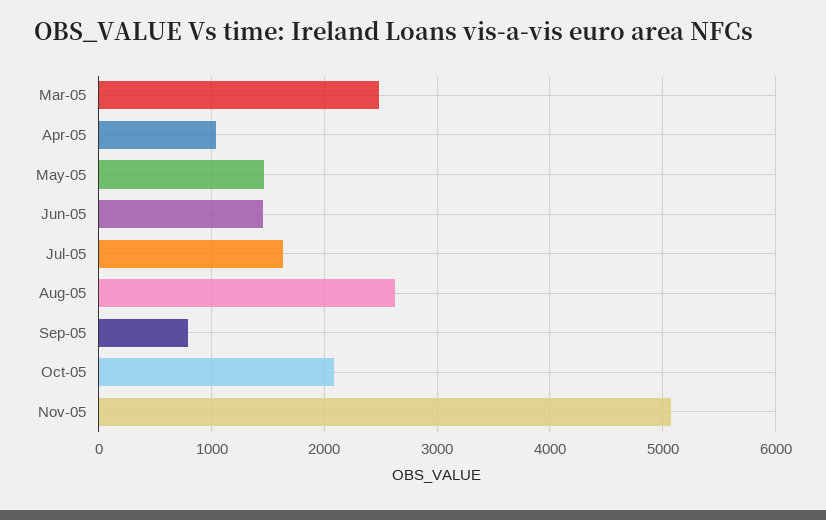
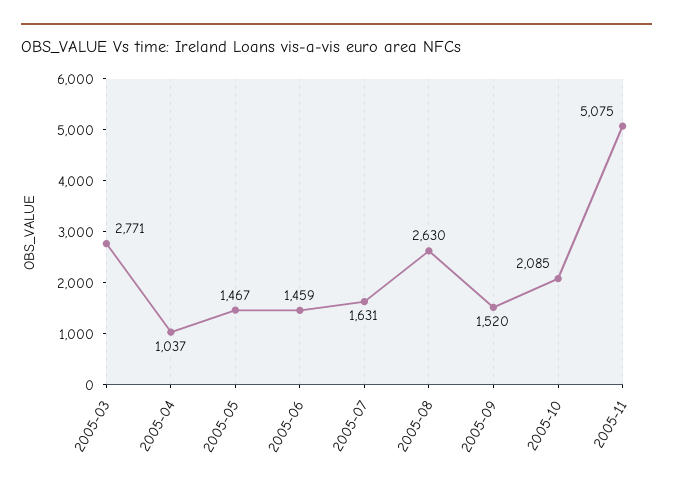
Mar-05: 2500 -> 2771
Sep-05: 800 -> 1520

